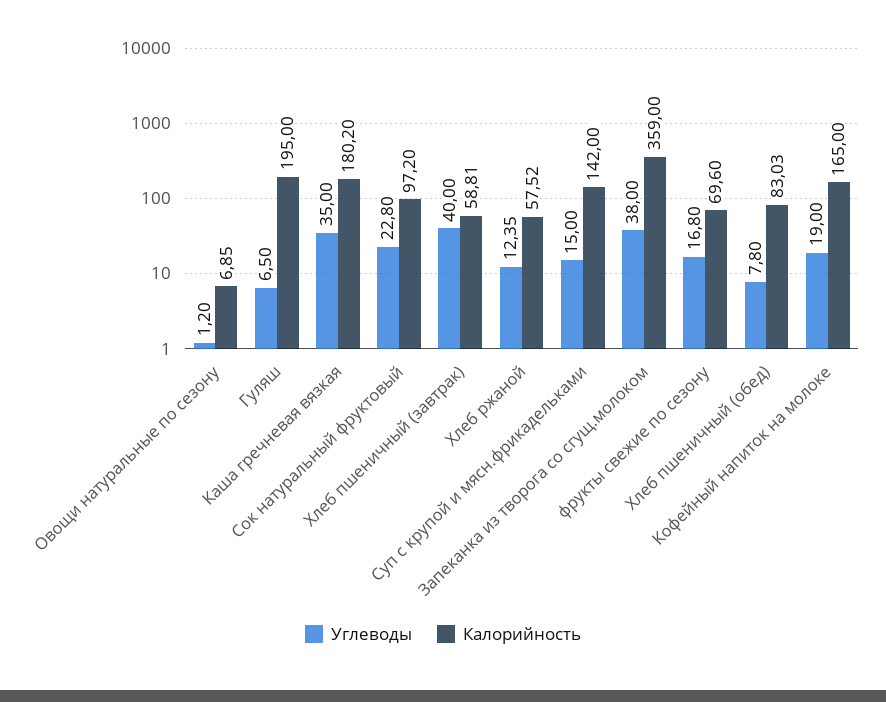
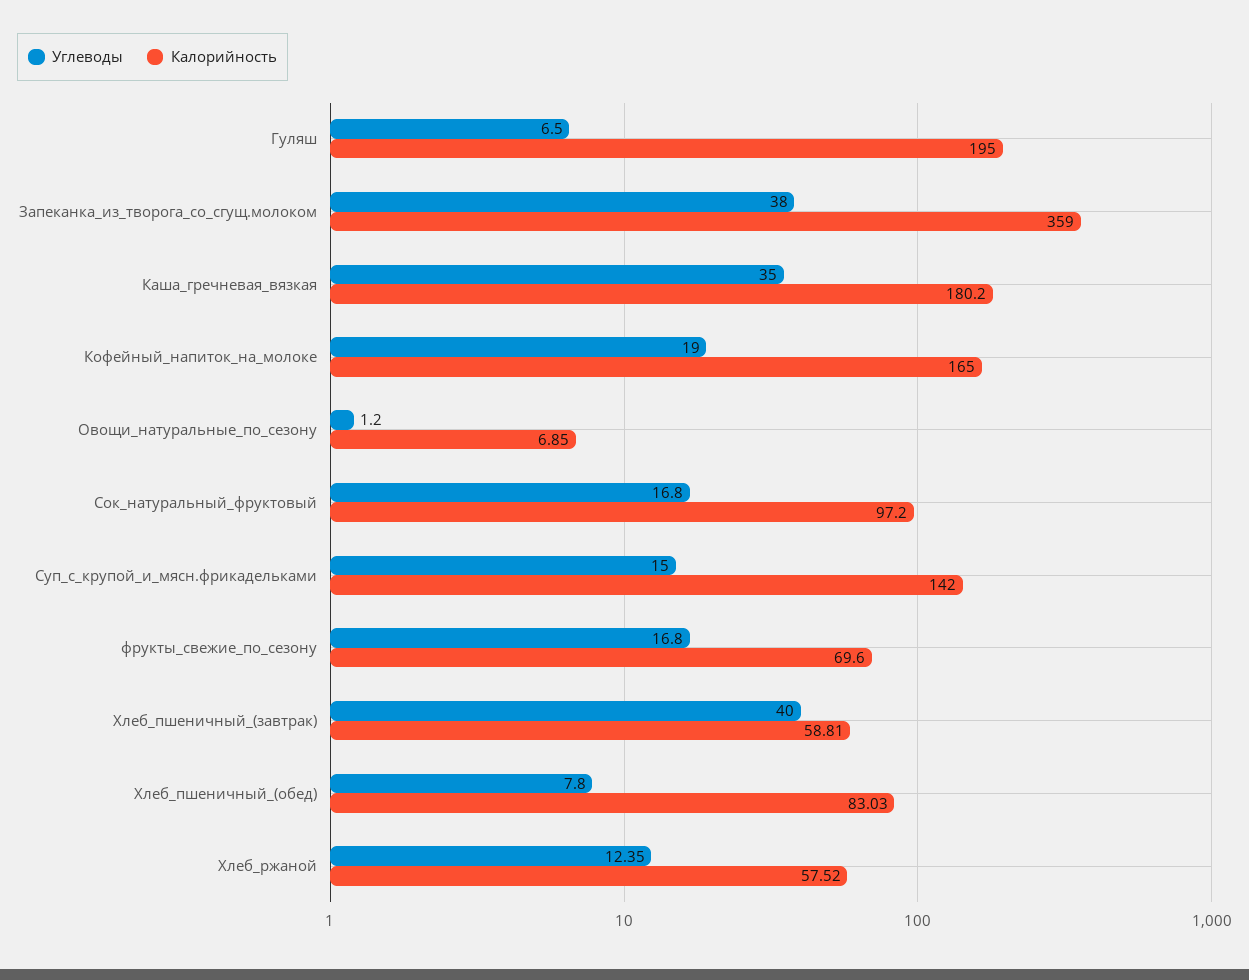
Углеводы, Сок натуральный фруктовый: 22.8 -> 16.8

